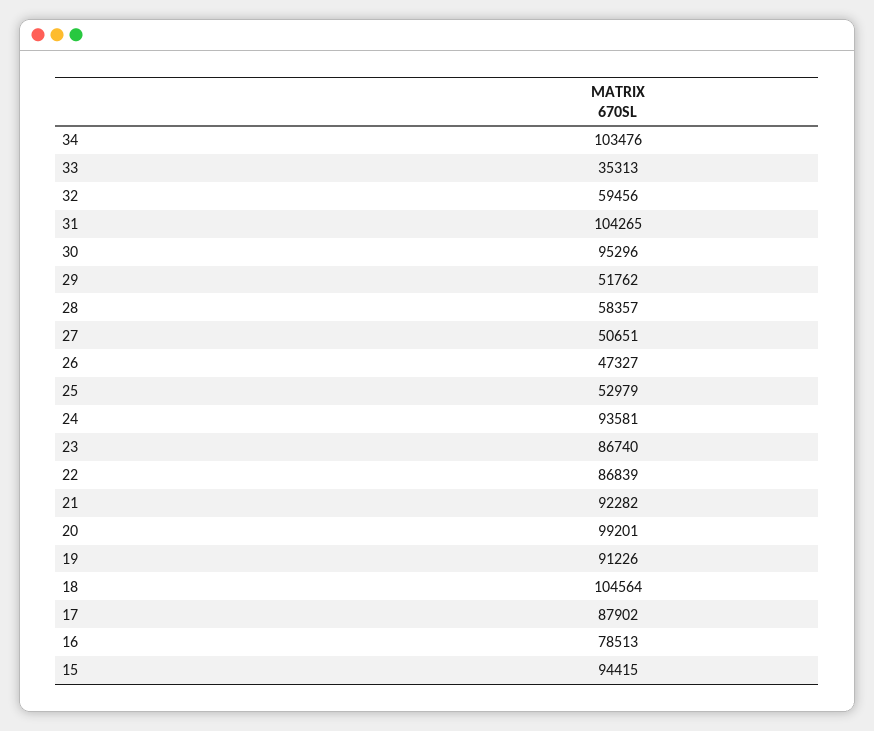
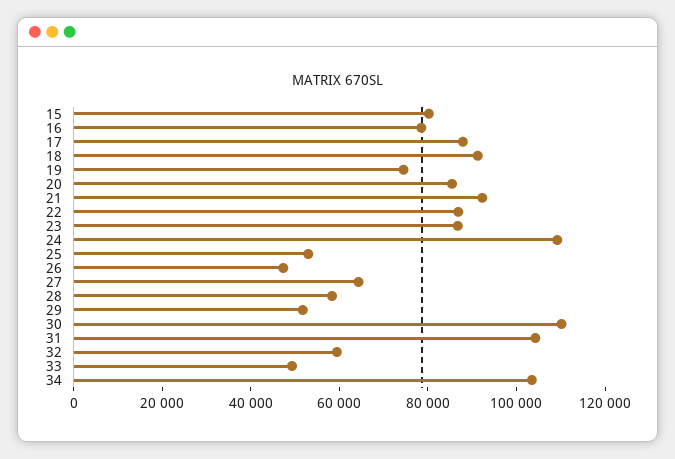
33: 35313 -> 50000
30: 95296 -> 110000
27: 50651 -> 65000
24: 93581 -> 110000
20: 99201 -> 85000
19: 91226 -> 75000
18: 104564 -> 90000
15: 94415 -> 80000

